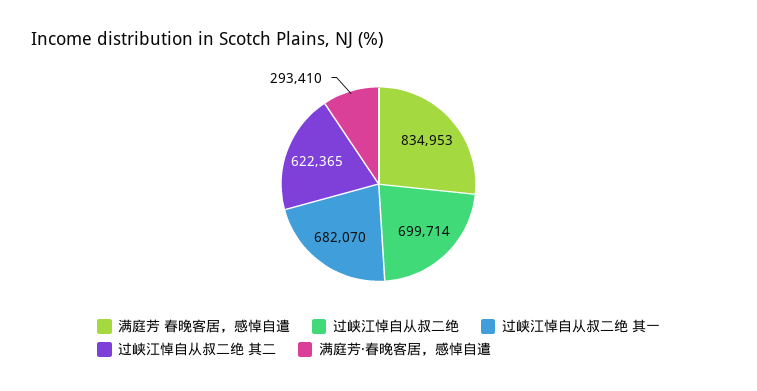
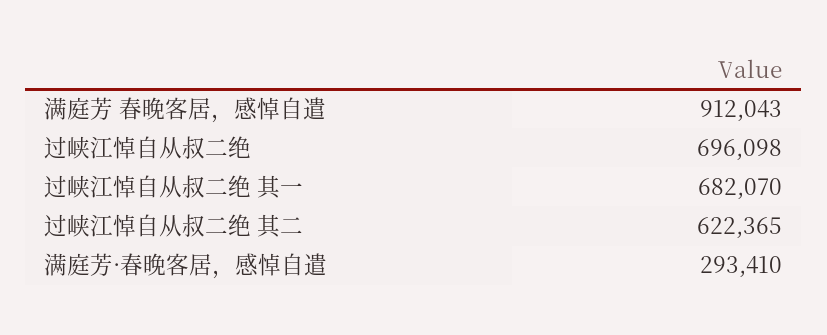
满庭芳 春晚客居，感悼自遣: 834953 -> 912043
过峡江悼自从叔二绝: 699714 -> 696098

